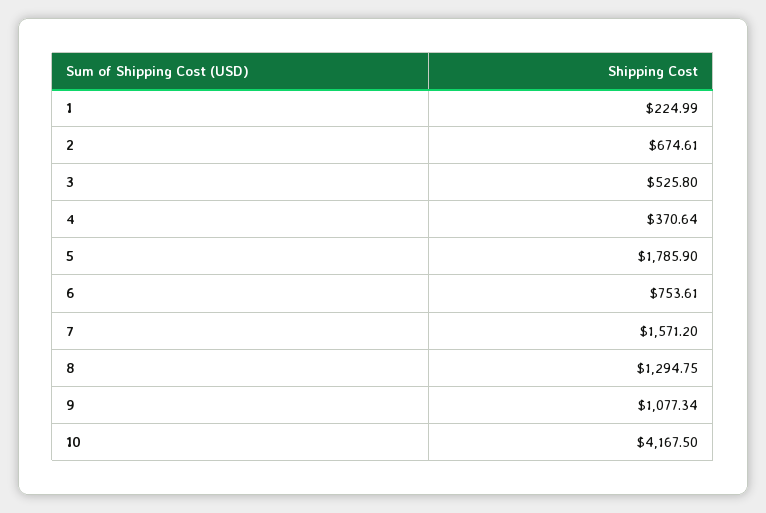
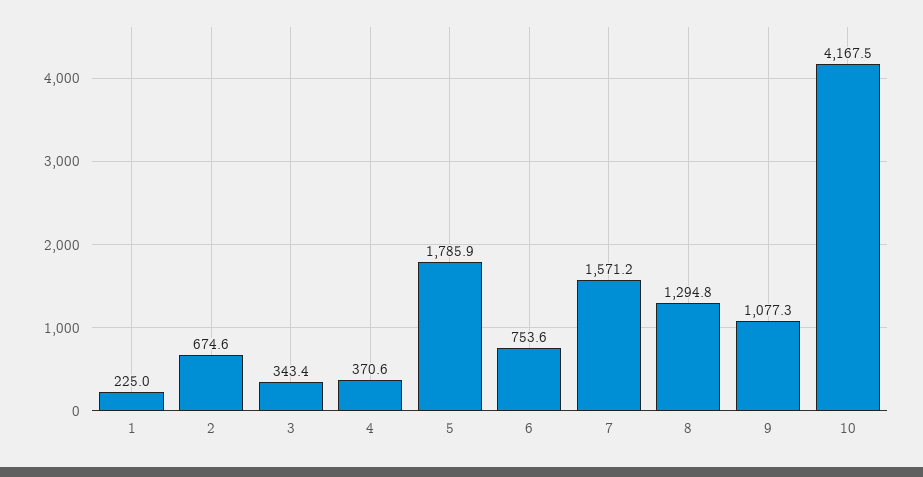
3: 525.8 -> 343.4

